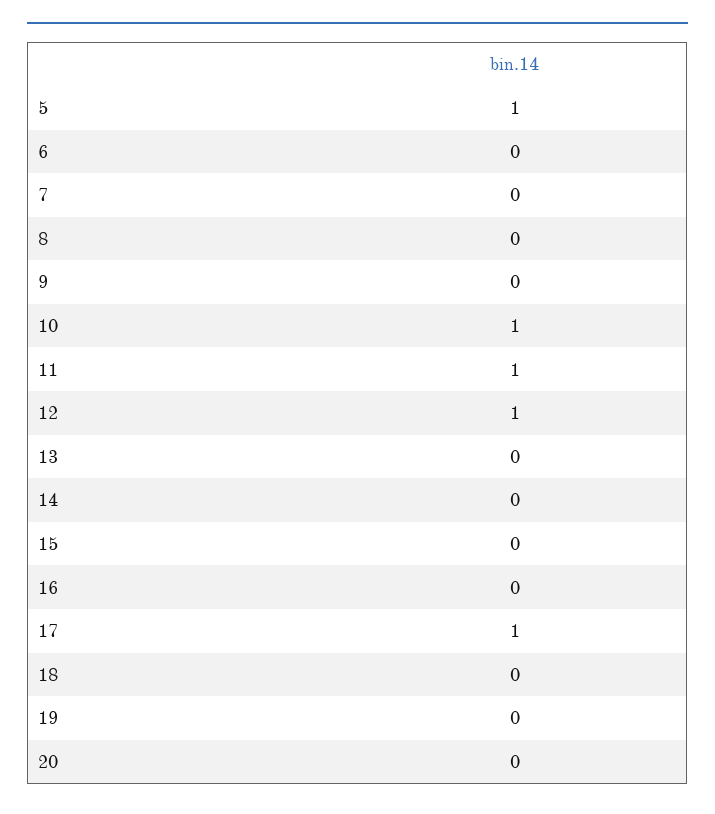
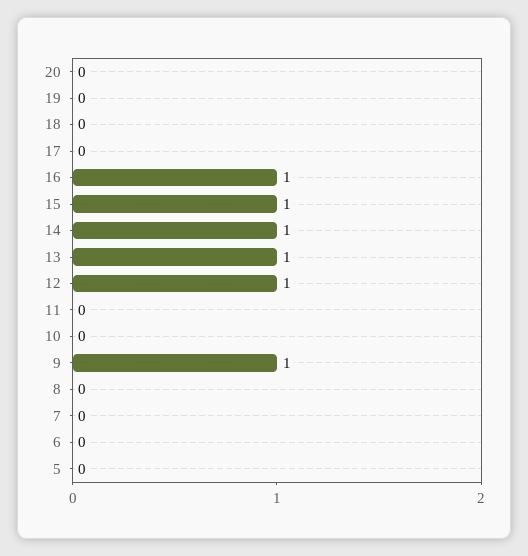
5: 1 -> 0
9: 0 -> 1
10: 1 -> 0
11: 1 -> 0
13: 0 -> 1
14: 0 -> 1
15: 0 -> 1
16: 0 -> 1
17: 1 -> 0

